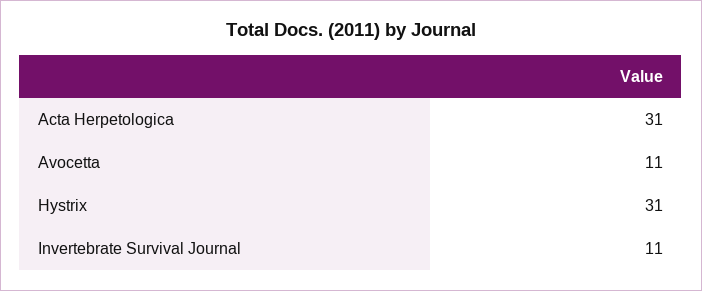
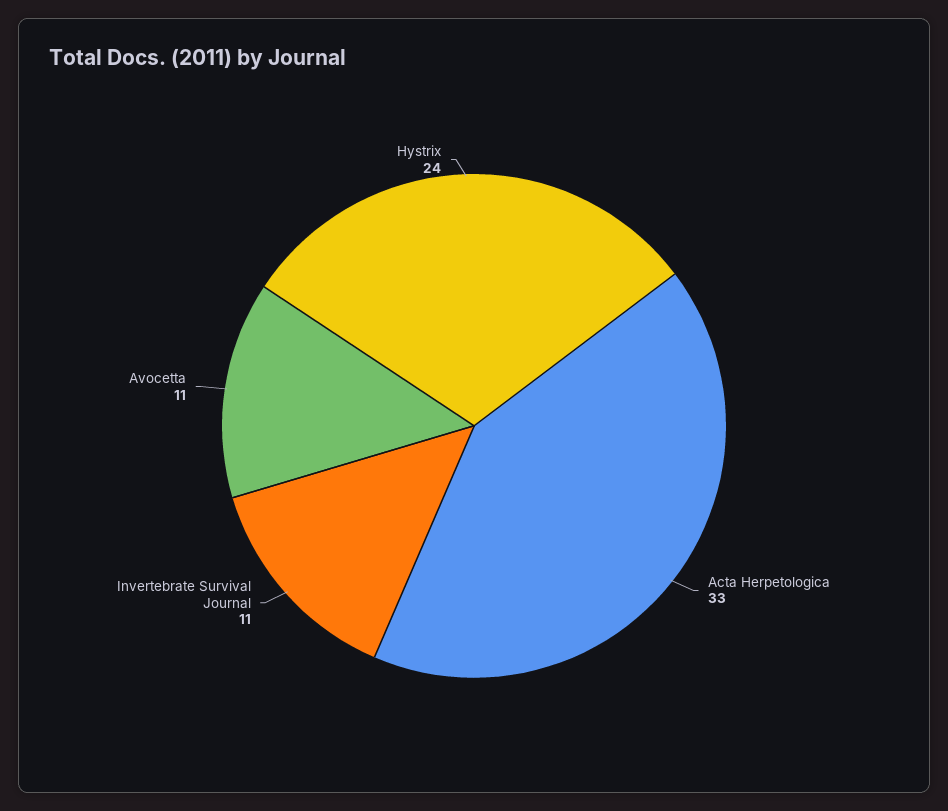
Acta Herpetologica: 31 -> 33
Hystrix: 31 -> 24

